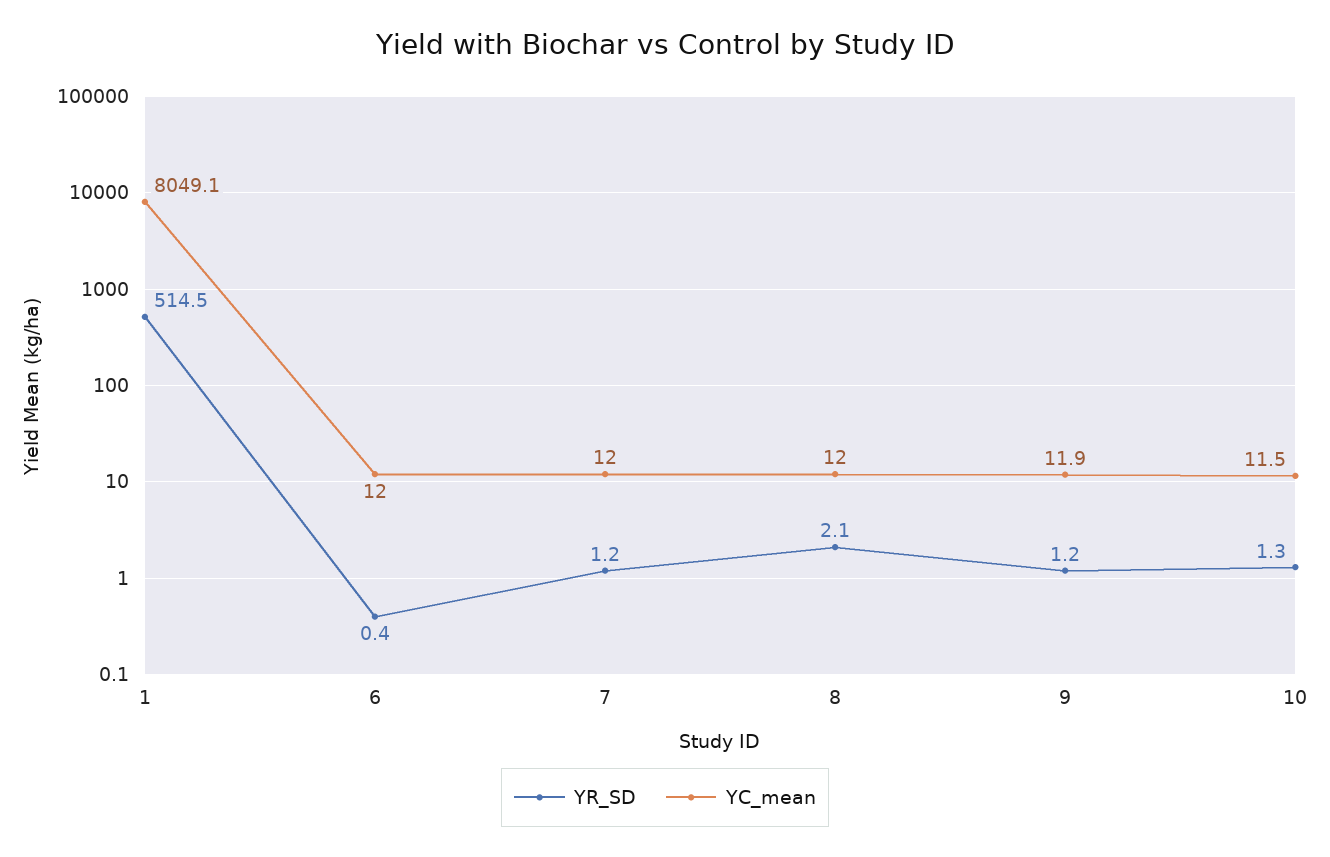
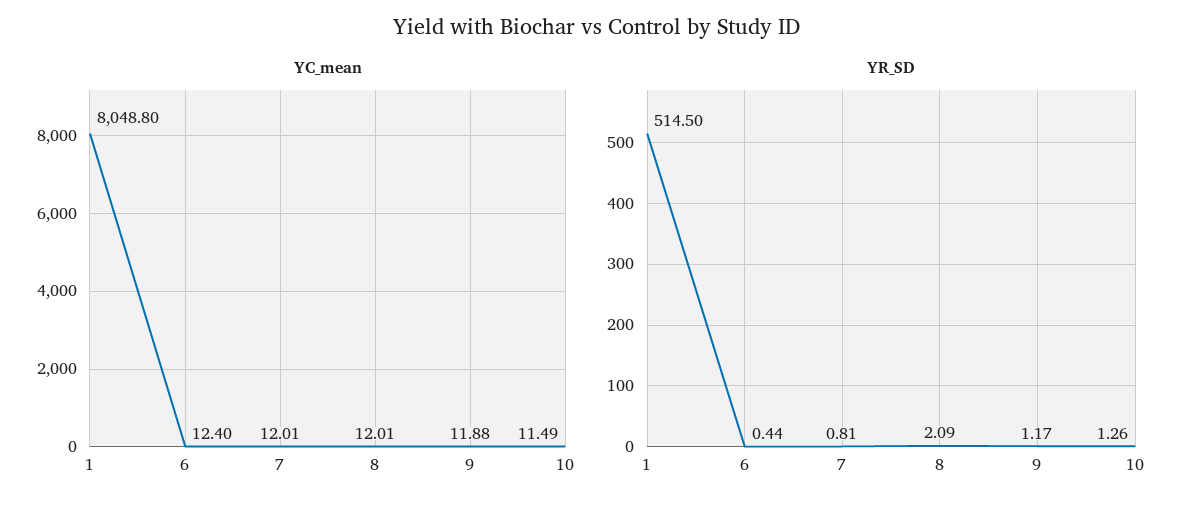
YC_mean, 1: 8049.1 -> 8048.8
YC_mean, 6: 12 -> 12.4
YR_SD, 7: 1.2 -> 0.81

